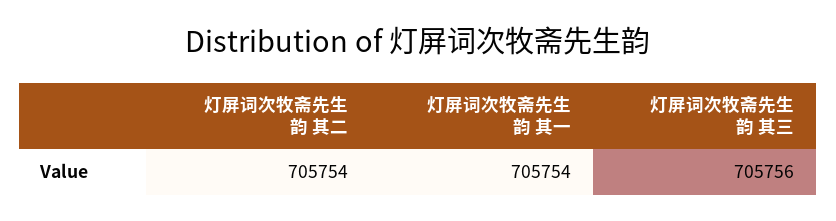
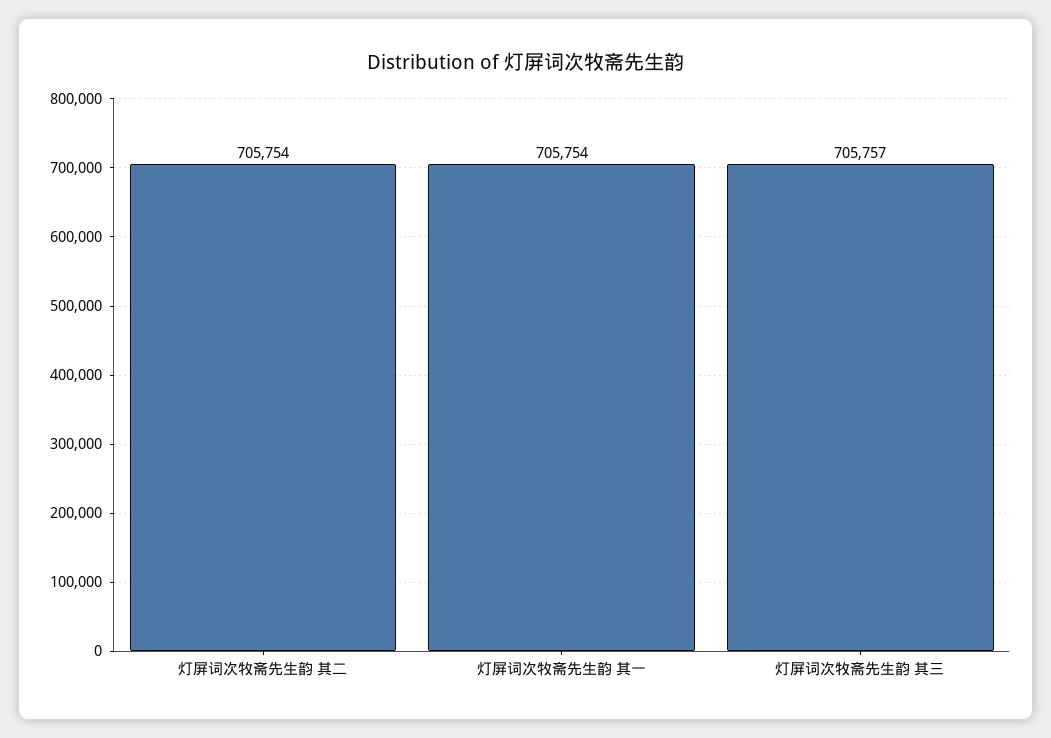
灯屏词次牧斋先生韵 其三: 705756 -> 705757

